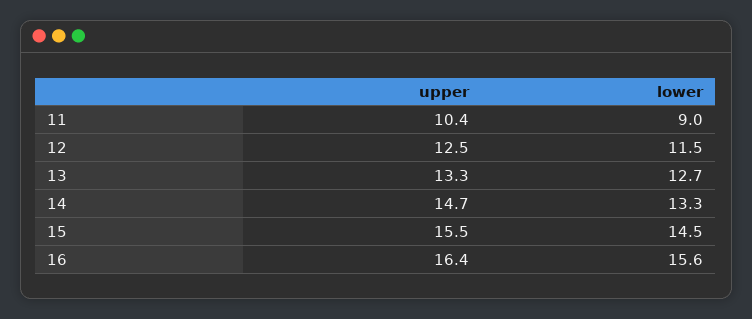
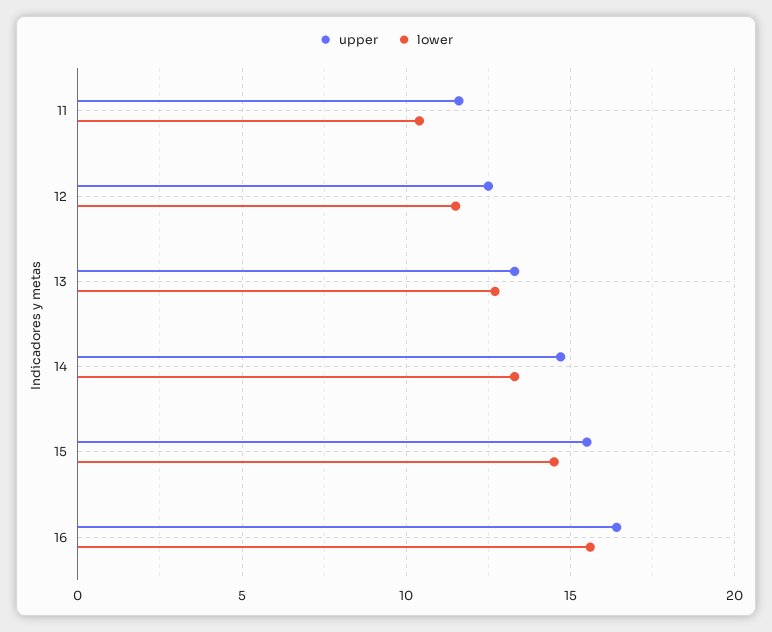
upper, 11: 10.4 -> 11.5
lower, 11: 9 -> 10.5

